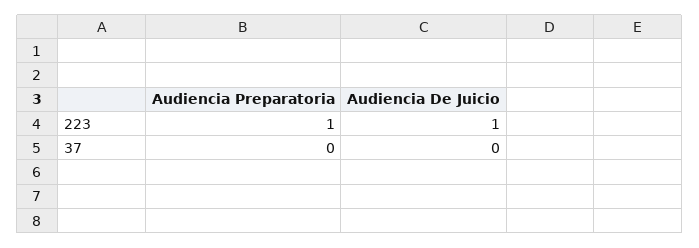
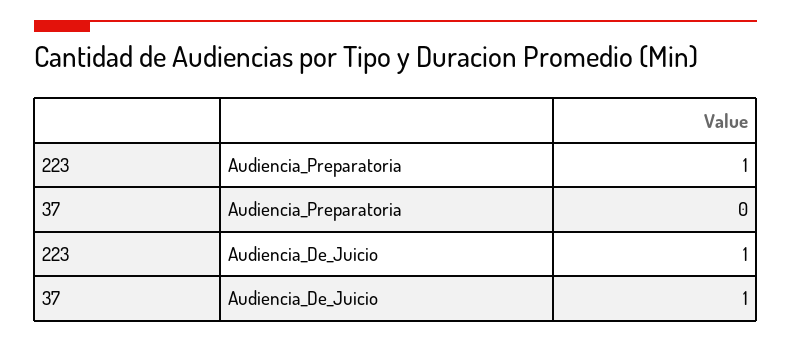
Audiencia De Juicio, 37: 0 -> 1

